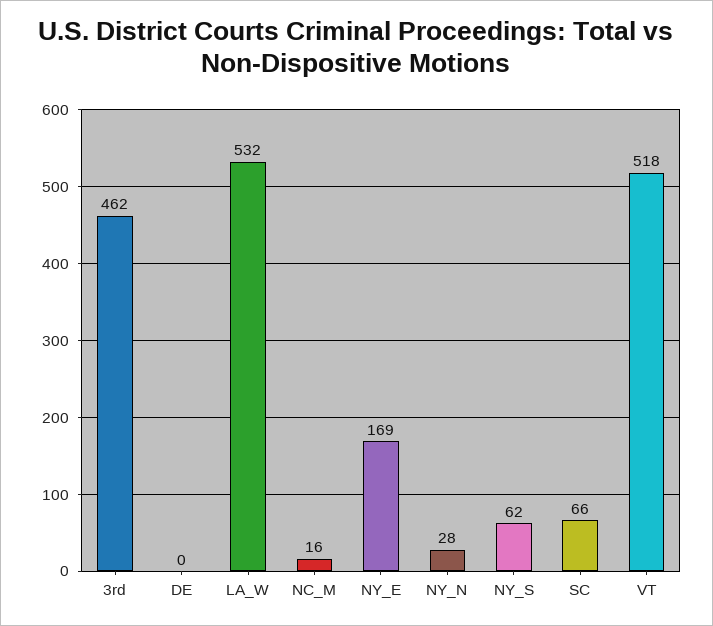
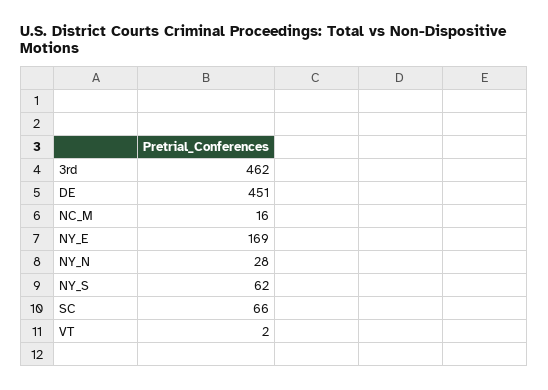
DE: 0 -> 451
LA_W: 532 -> none
VT: 518 -> 2

